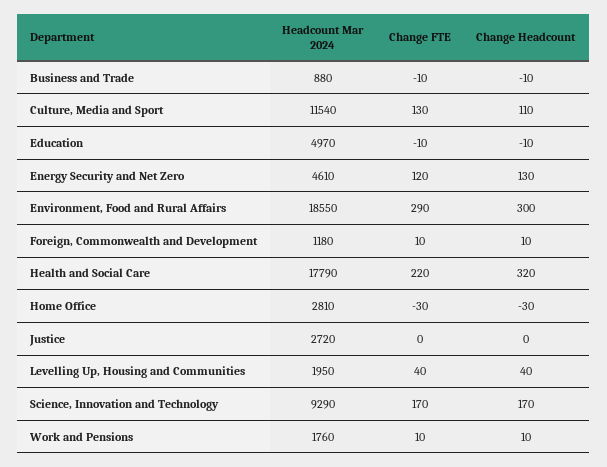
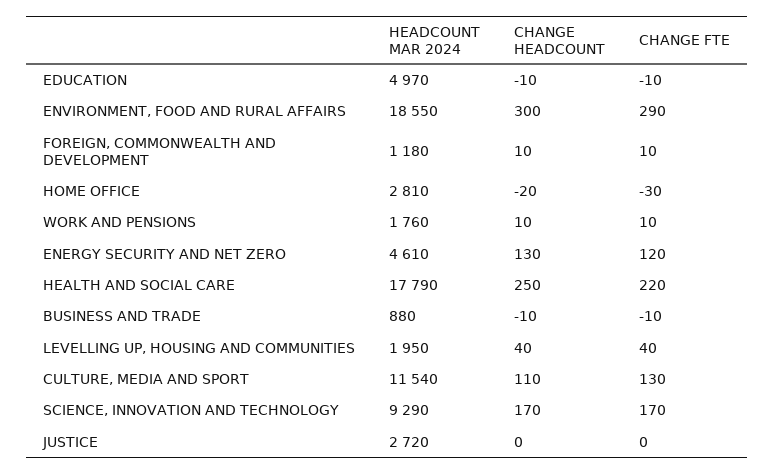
Change Headcount, Health and Social Care: 320 -> 250
Change Headcount, Home Office: -30 -> -20

